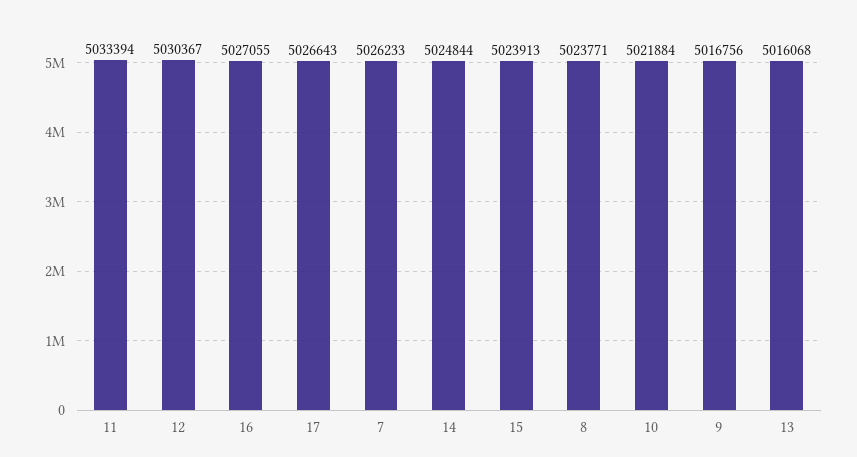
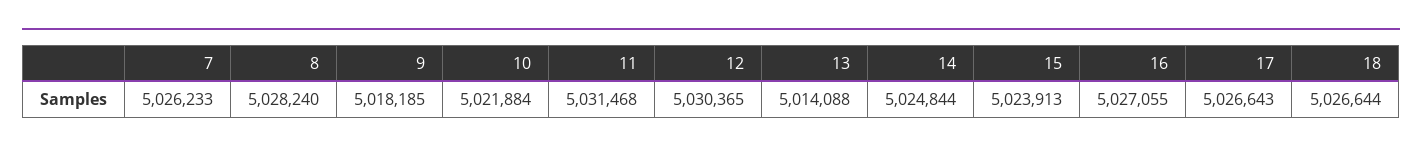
11: 5033394 -> 5031468
12: 5030367 -> 5030365
8: 5023771 -> 5028240
9: 5016756 -> 5018185
13: 5016068 -> 5014088
18: none -> 5026644

